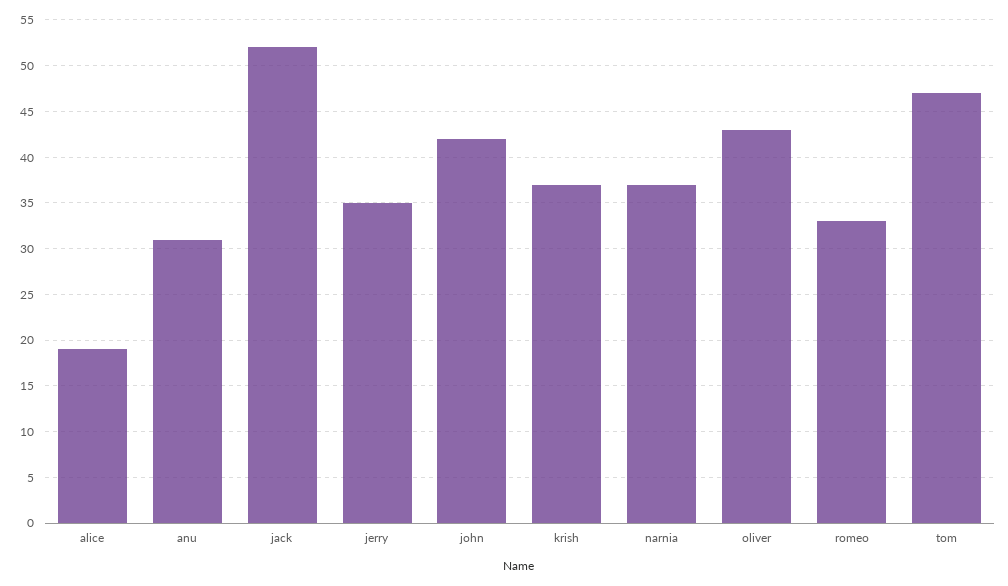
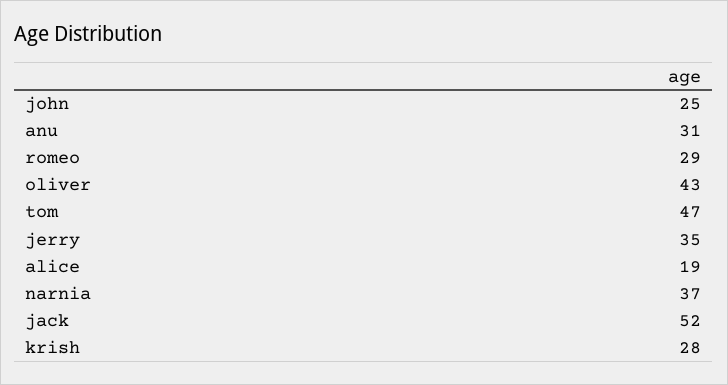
john: 42 -> 25
krish: 37 -> 28
romeo: 33 -> 29

